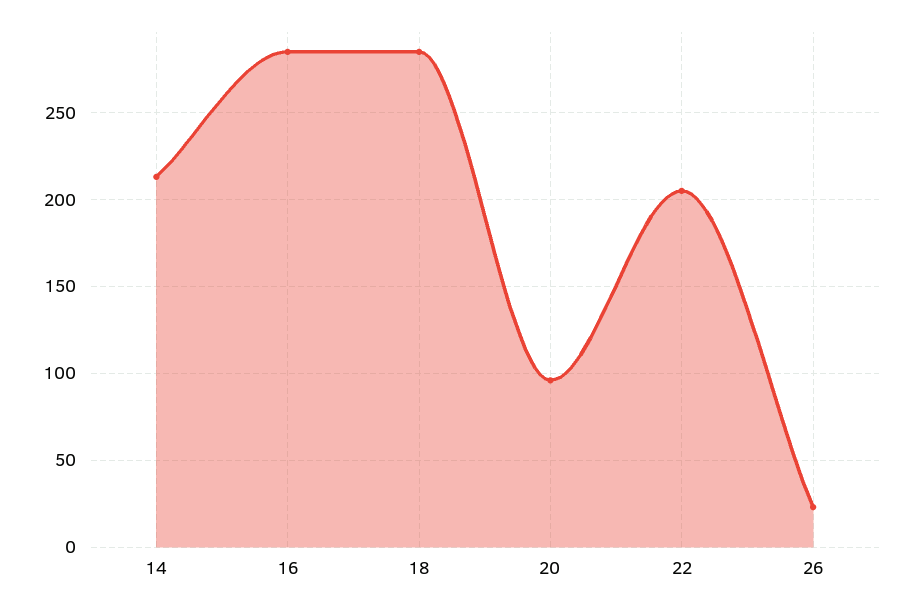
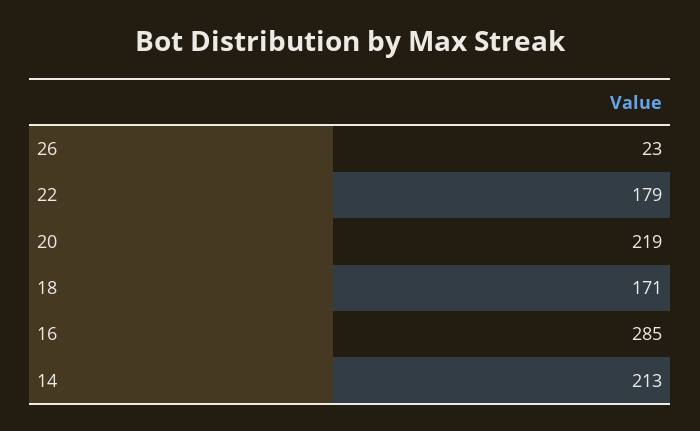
18: 285 -> 171
20: 95 -> 219
22: 205 -> 179

